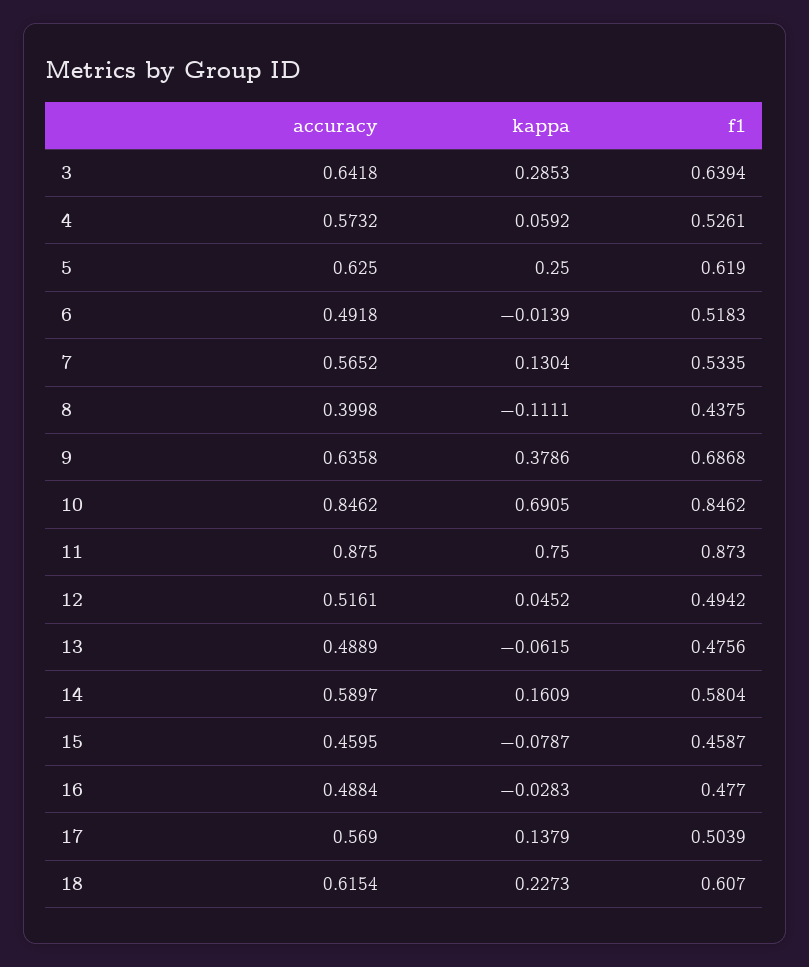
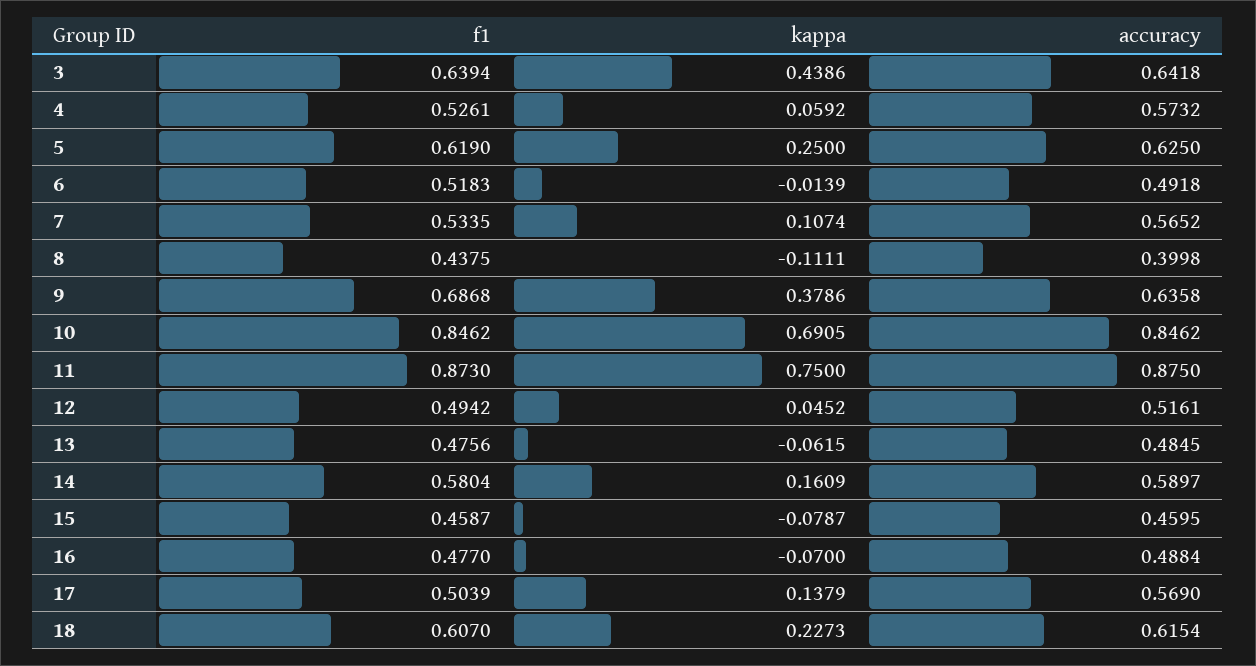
kappa, 3: 0.2853 -> 0.4386
kappa, 7: 0.1304 -> 0.1074
accuracy, 13: 0.4889 -> 0.4845
kappa, 16: -0.0283 -> -0.07

